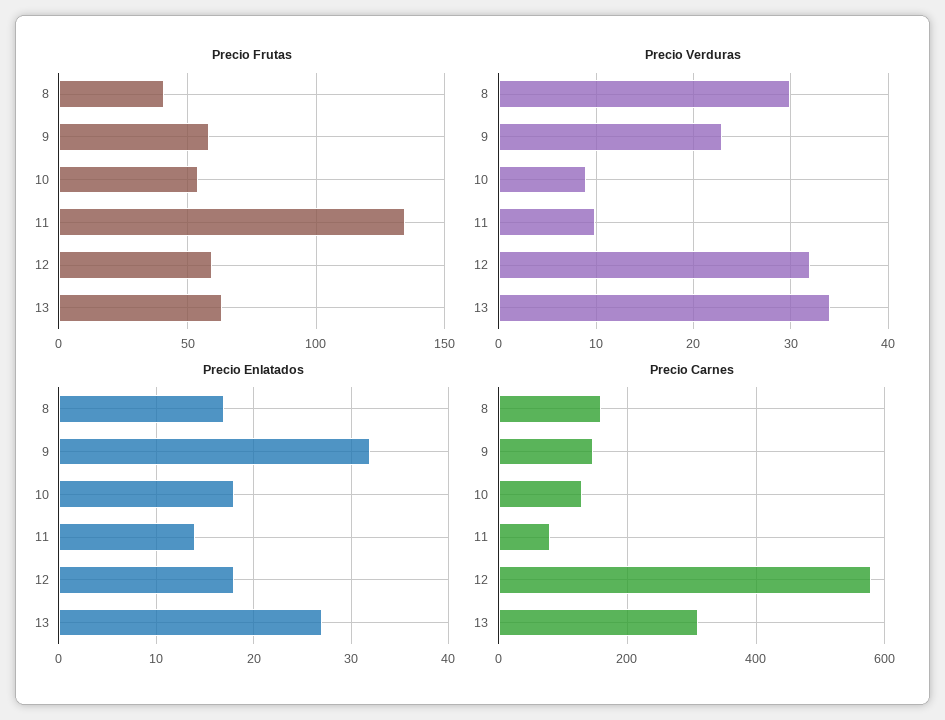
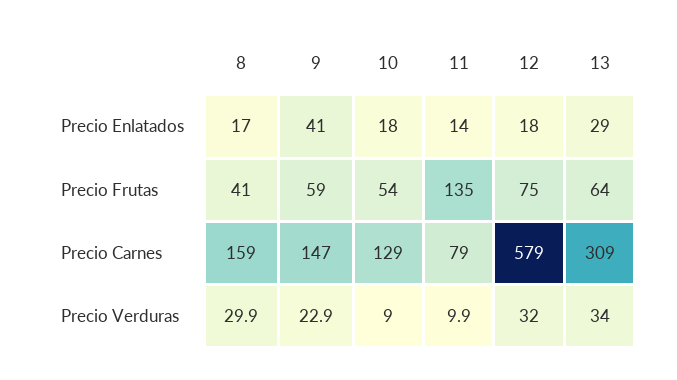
Precio Frutas, 12: 60 -> 75
Precio Enlatados, 9: 32 -> 41
Precio Enlatados, 13: 27 -> 29

